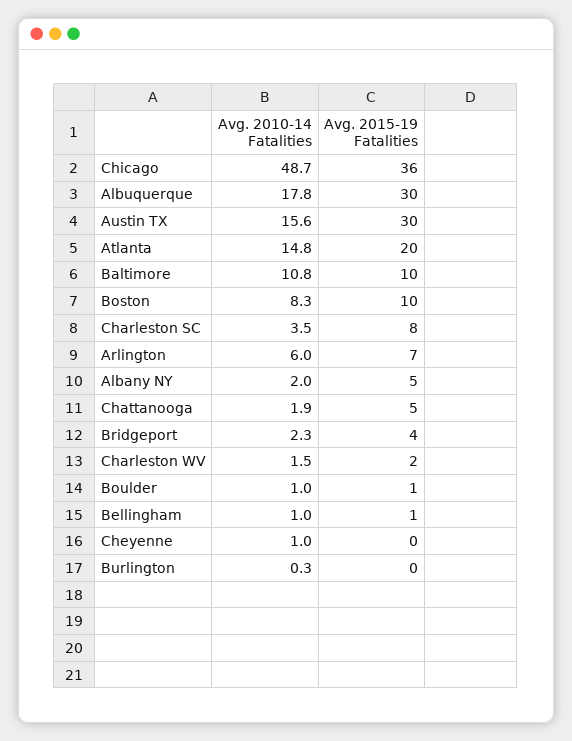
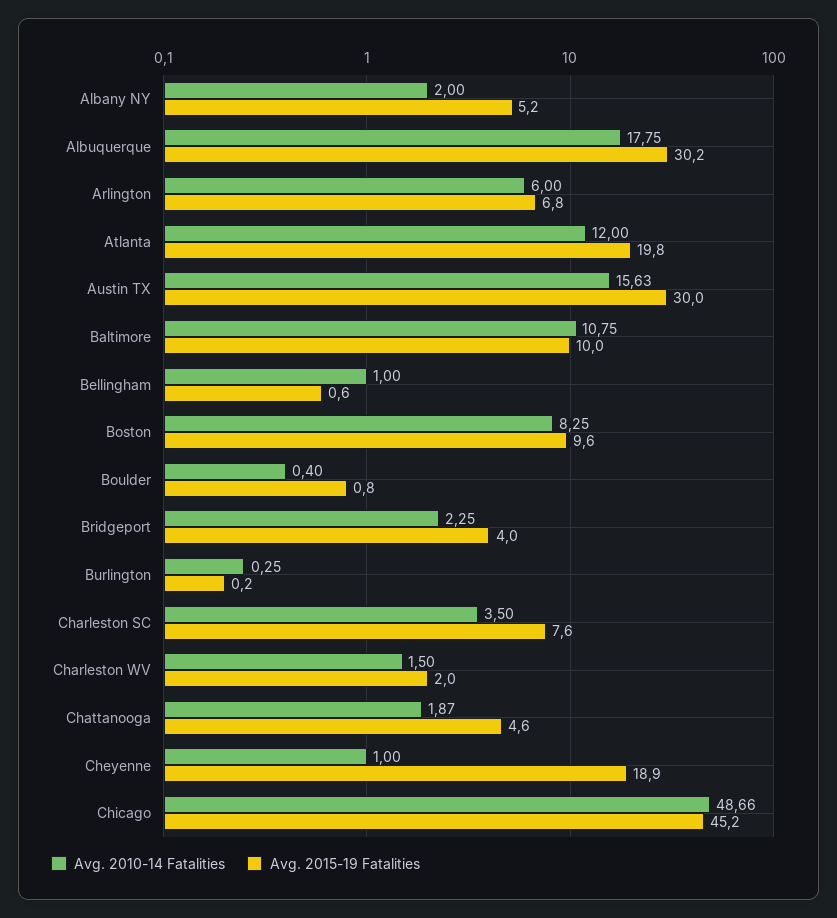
Avg. 2015-19 Fatalities, Chicago: 36 -> 45.2
Avg. 2010-14 Fatalities, Atlanta: 14.8 -> 12
Avg. 2010-14 Fatalities, Boulder: 1 -> 0.4
Avg. 2015-19 Fatalities, Cheyenne: 0 -> 18.9

